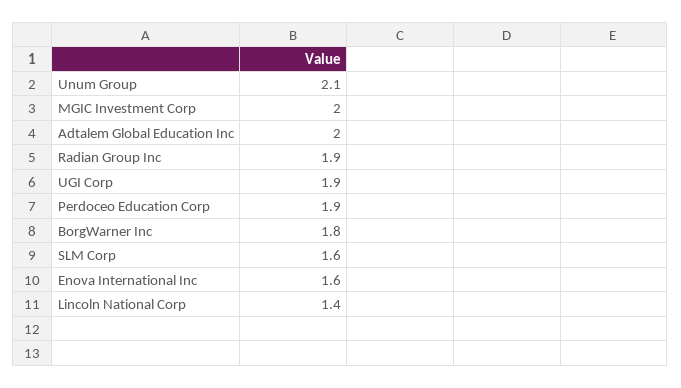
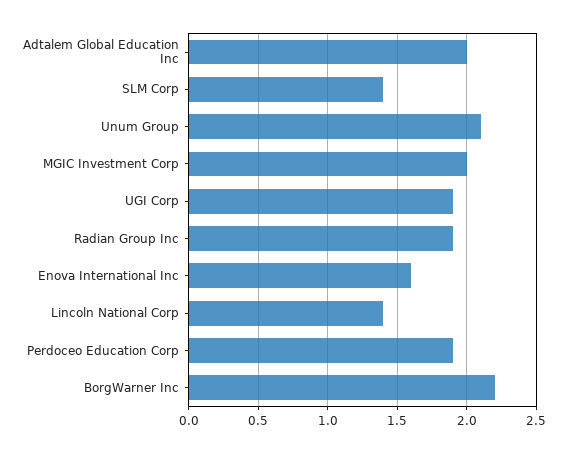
BorgWarner Inc: 1.8 -> 2.2
SLM Corp: 1.6 -> 1.4

